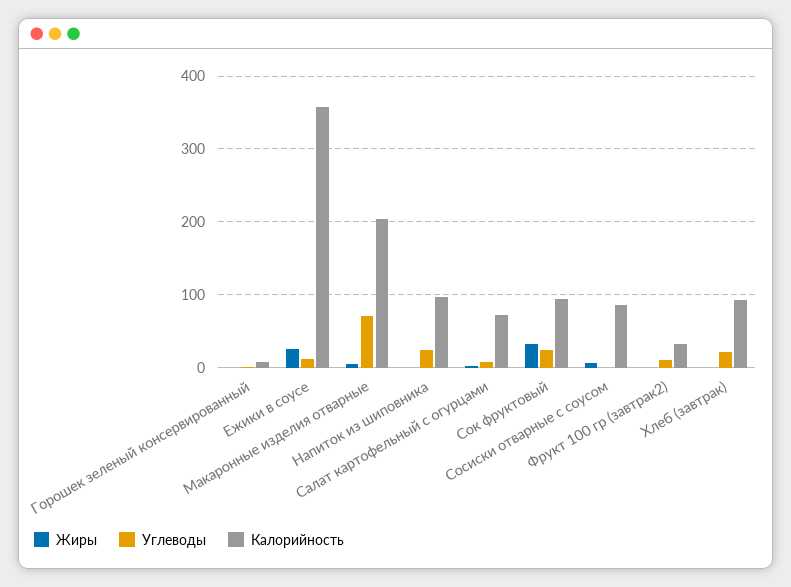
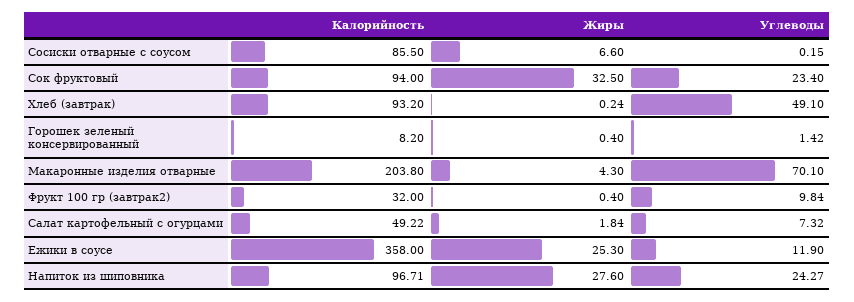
Жиры, Напиток из шиповника: 0 -> 27.6
Калорийность, Салат картофельный с огурцами: 70 -> 49.22
Углеводы, Хлеб (завтрак): 20 -> 49.1

